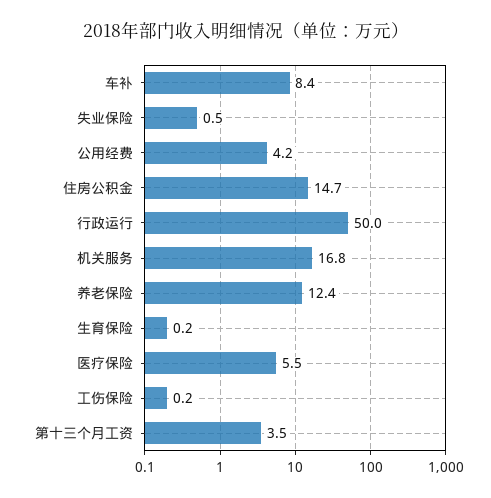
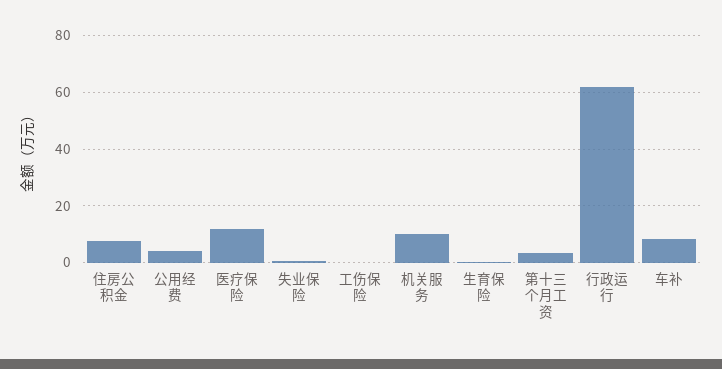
住房公积金: 14.7 -> 7.5
行政运行: 50 -> 62.5
机关服务: 16.8 -> 10
养老保险: 12.4 -> none
医疗保险: 5.5 -> 12.5

